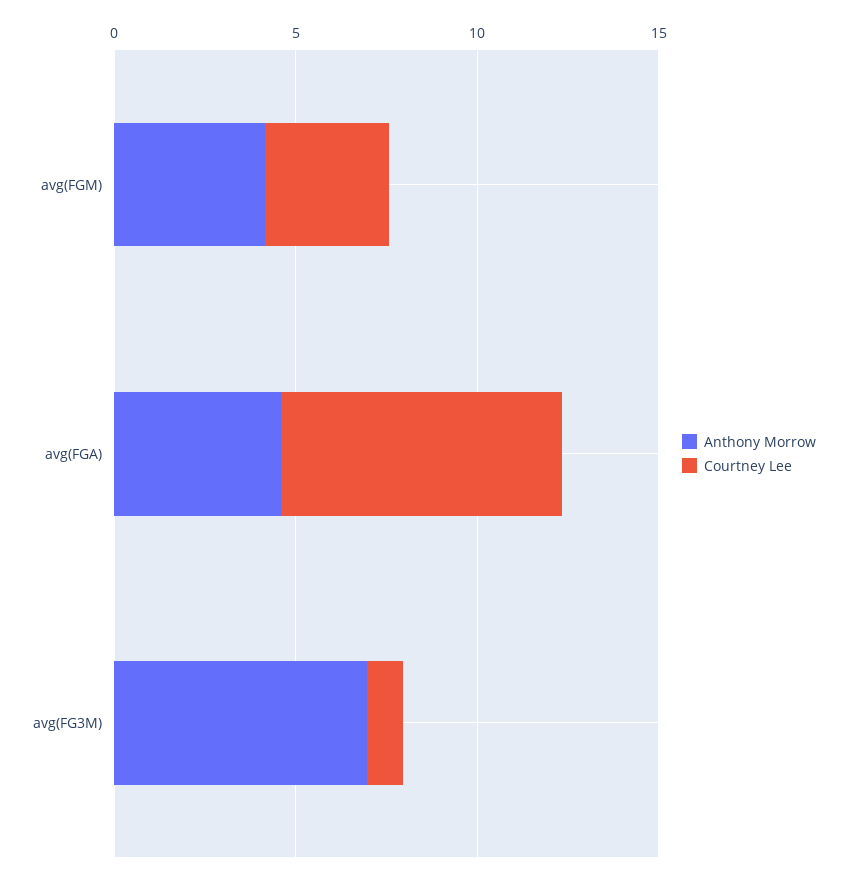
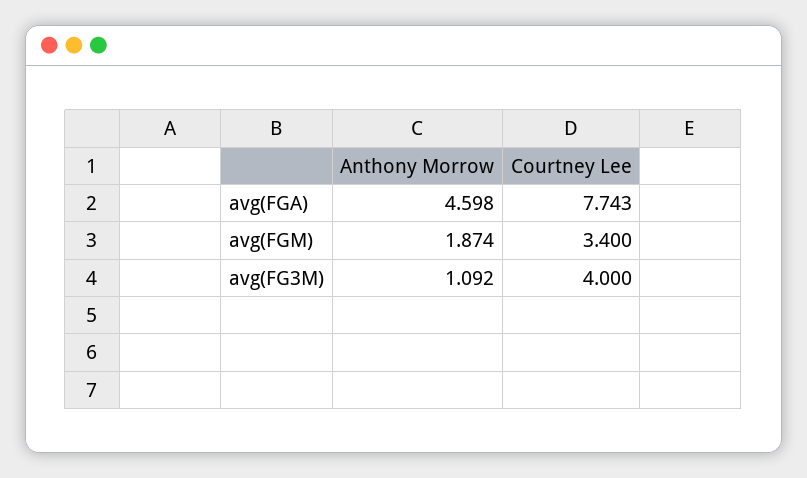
Anthony Morrow, avg(FGM): 4 -> 1.874
Anthony Morrow, avg(FG3M): 7 -> 1.092
Courtney Lee, avg(FG3M): 1 -> 4

